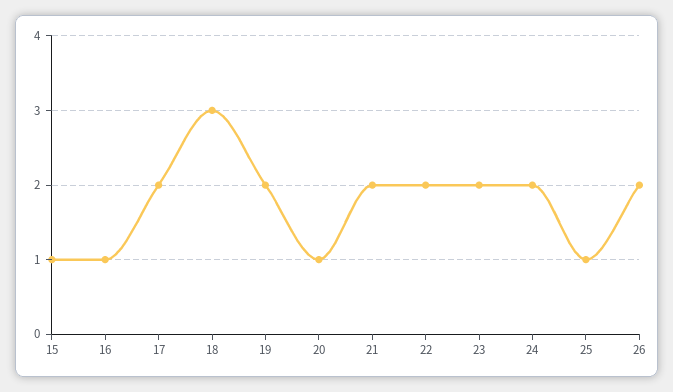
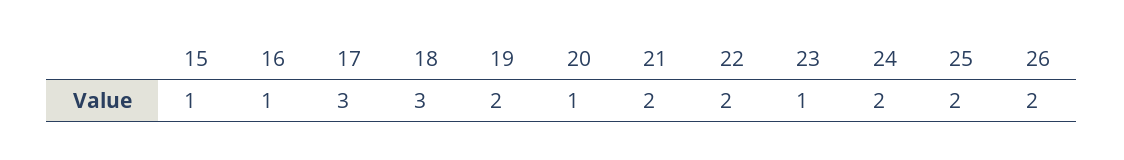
17: 2 -> 3
23: 2 -> 1
25: 1 -> 2

